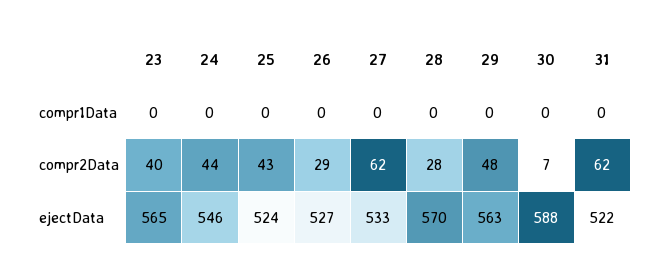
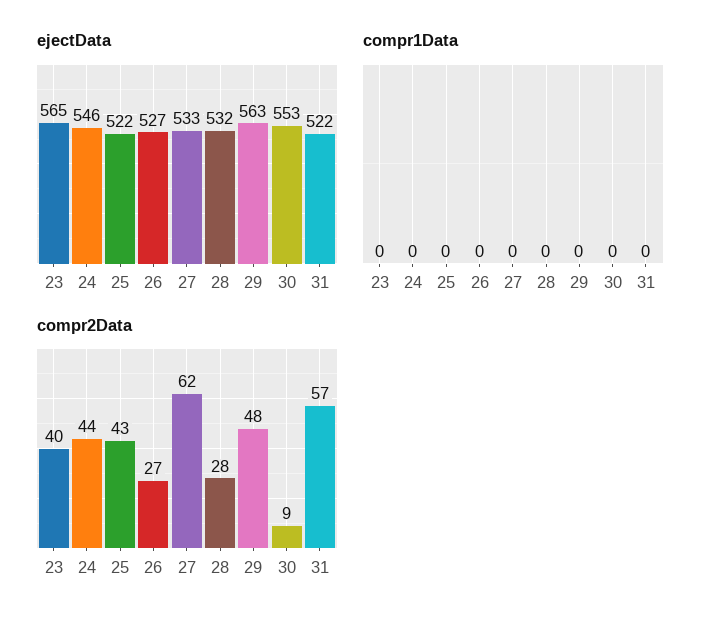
compr2Data, 26: 29 -> 27
compr2Data, 30: 7 -> 9
compr2Data, 31: 62 -> 57
ejectData, 25: 524 -> 522
ejectData, 28: 570 -> 532
ejectData, 30: 588 -> 553

